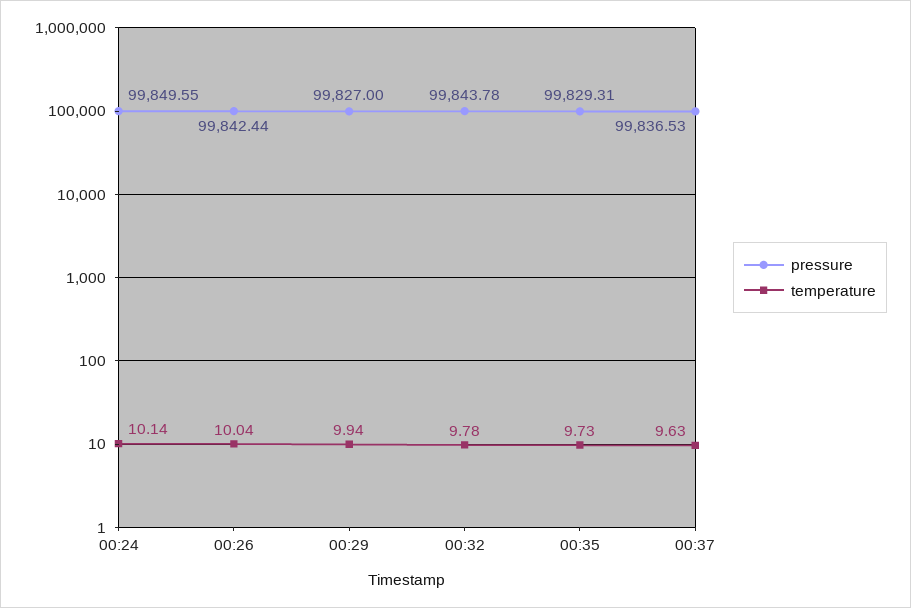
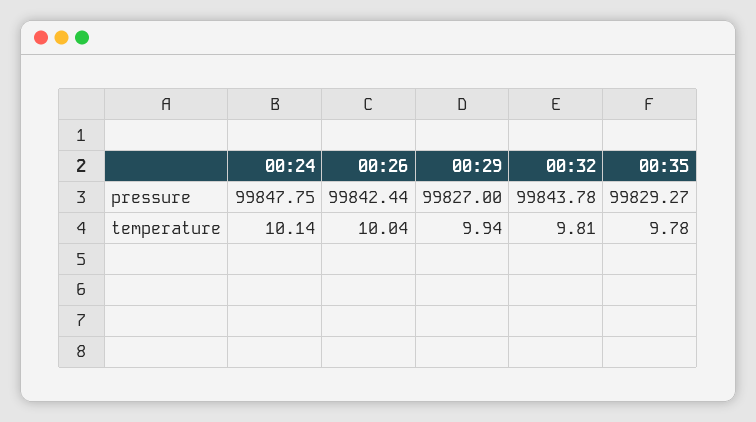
pressure, 00:24: 99849.55 -> 99847.75
temperature, 00:32: 9.78 -> 9.81
pressure, 00:35: 99829.31 -> 99829.27
temperature, 00:35: 9.73 -> 9.78
pressure, 00:37: 99836.53 -> none
temperature, 00:37: 9.63 -> none

